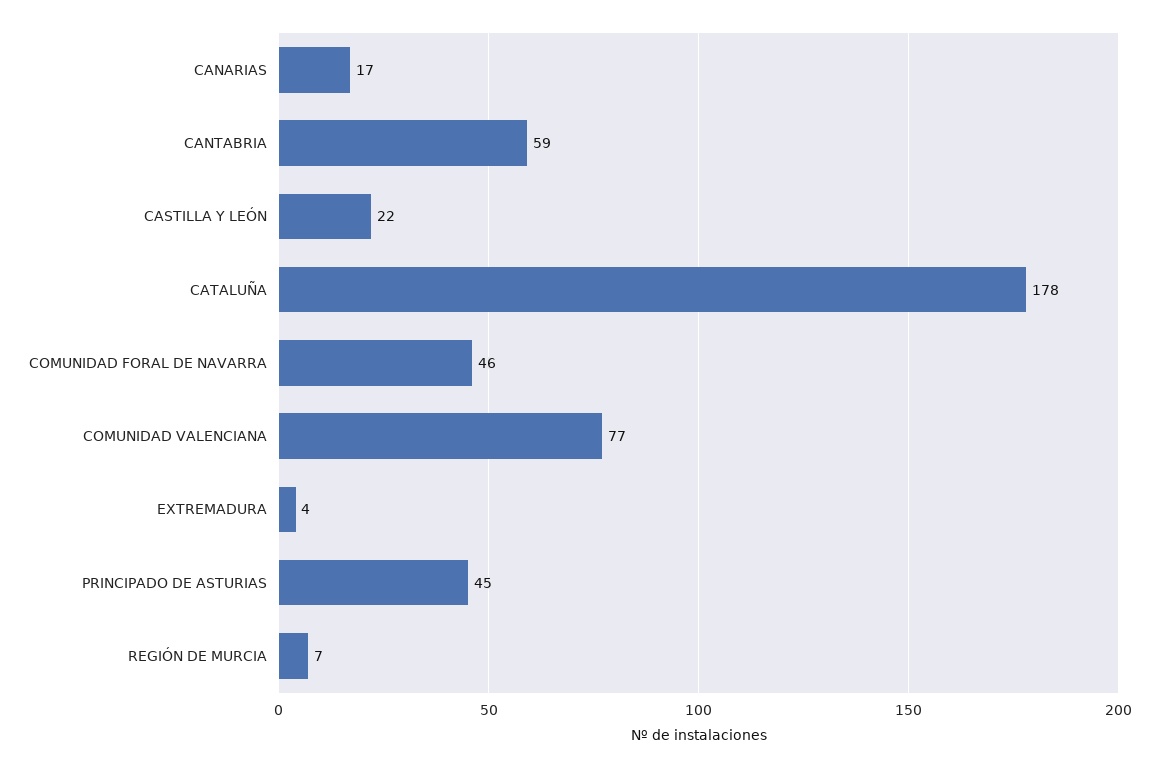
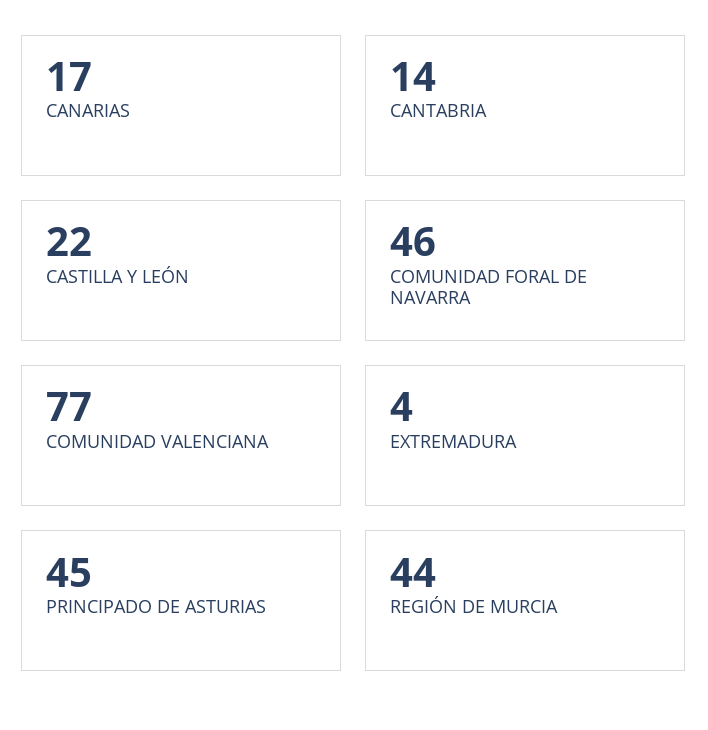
CANTABRIA: 59 -> 14
CATALUÑA: 178 -> none
REGIÓN DE MURCIA: 7 -> 44

